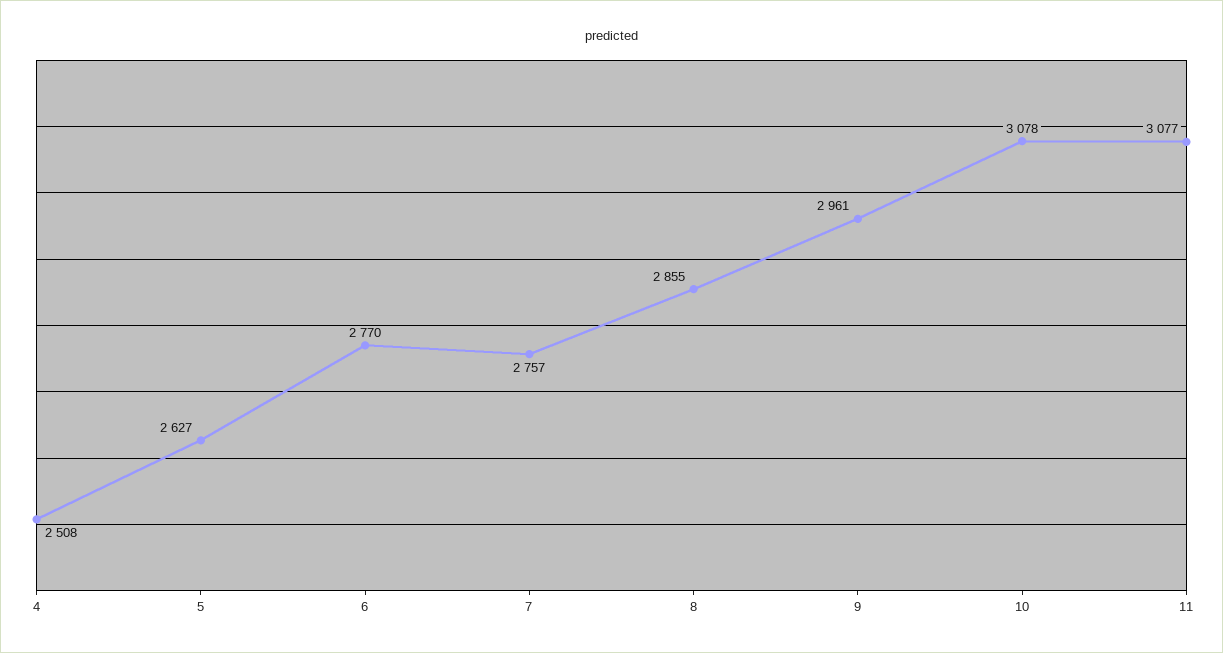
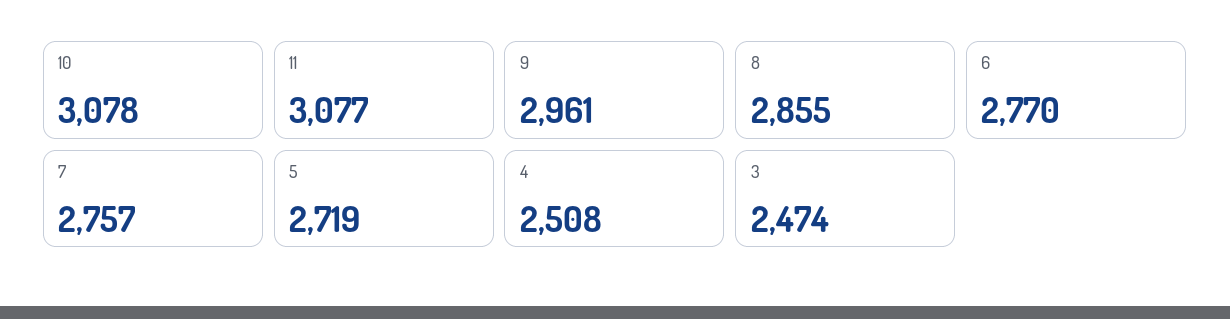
5: 2627 -> 2719
3: none -> 2474

